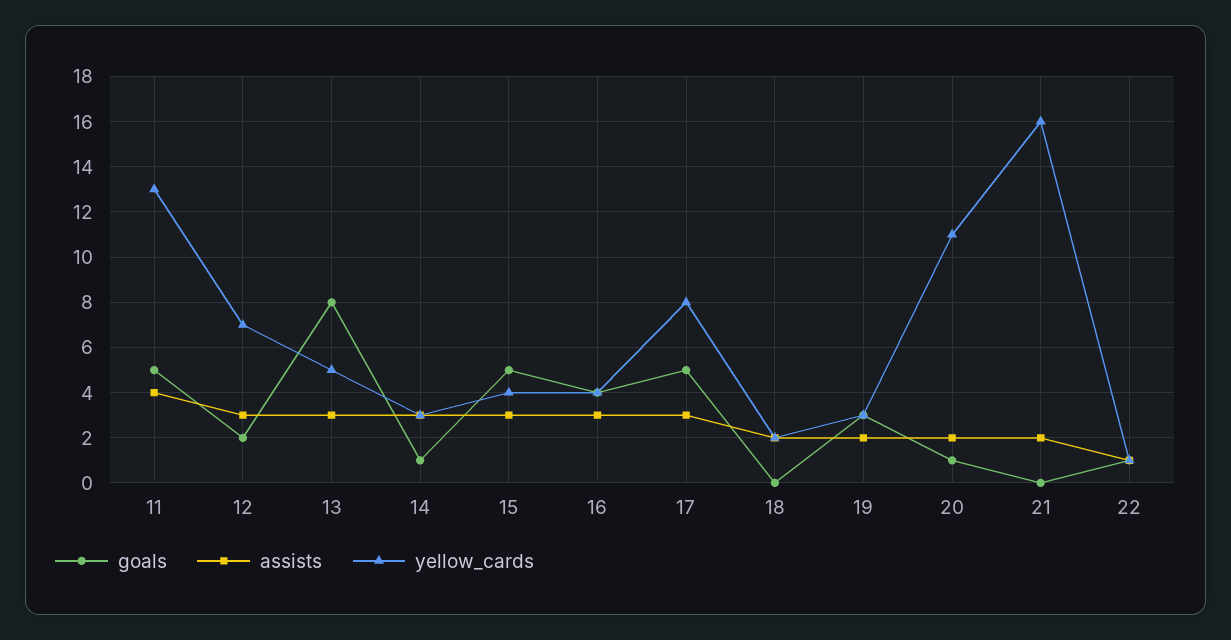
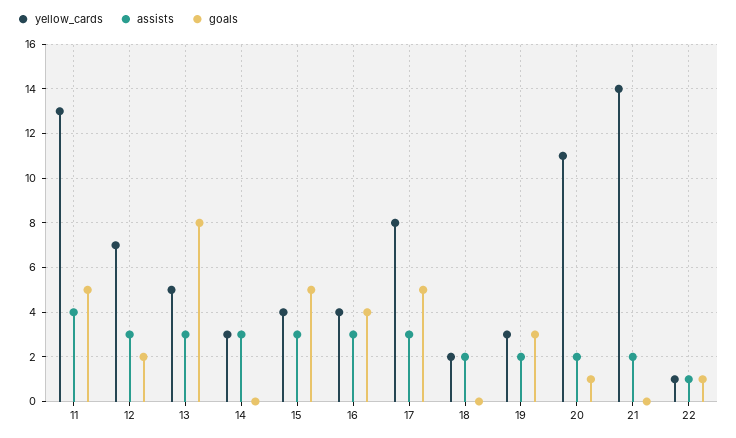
goals, 14: 1 -> 0
yellow_cards, 21: 16 -> 14

